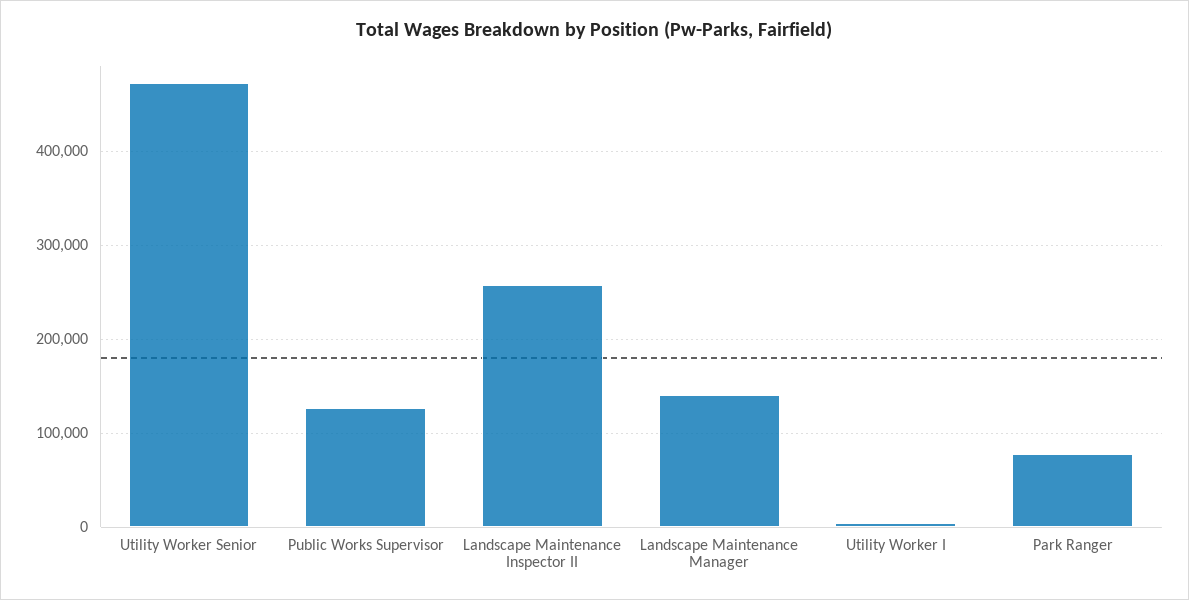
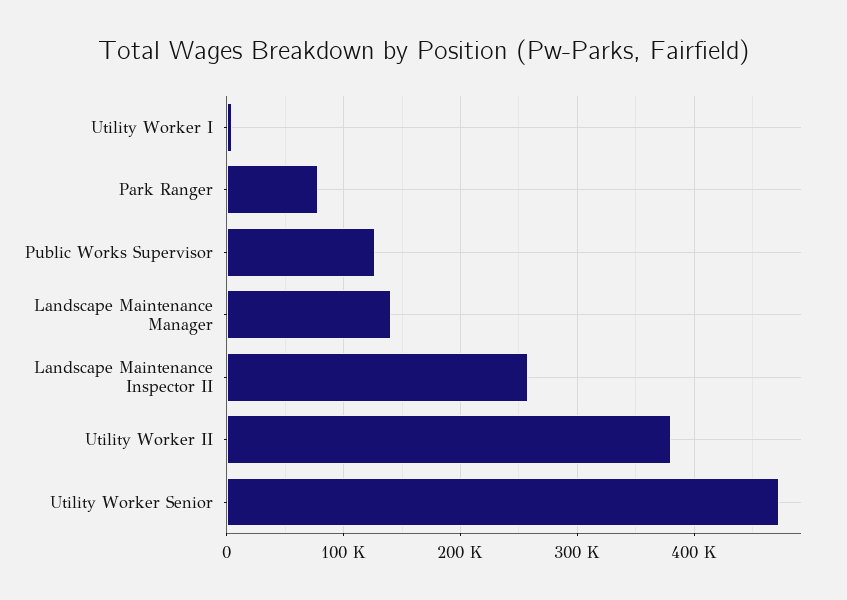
Utility Worker II: none -> 380000

